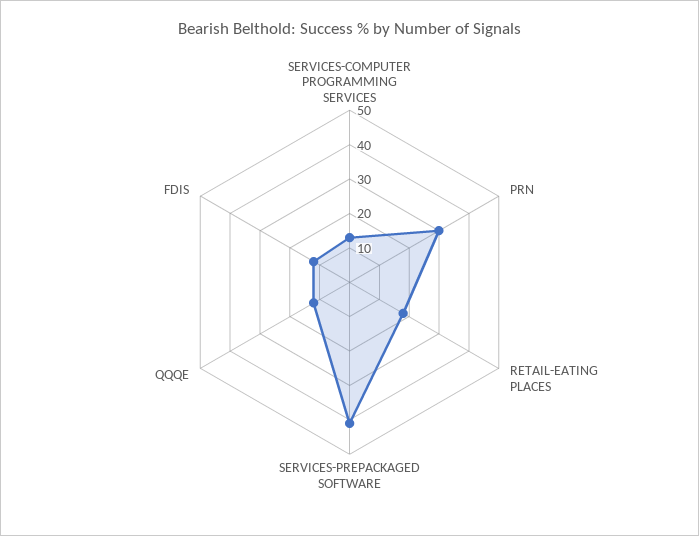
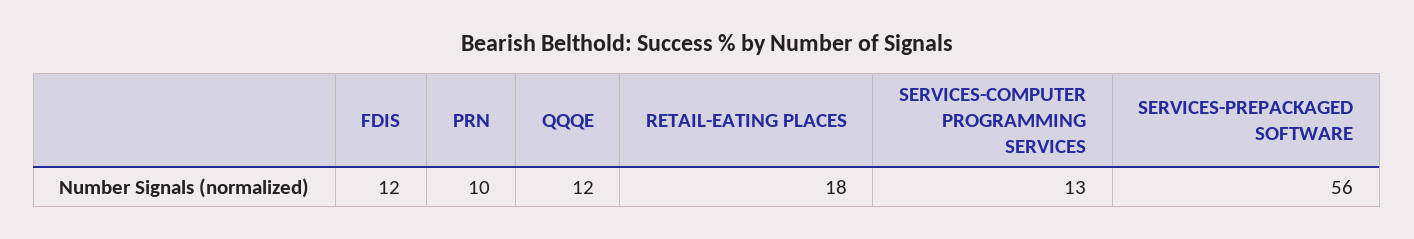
PRN: 30 -> 10
SERVICES-PREPACKAGED SOFTWARE: 40 -> 56

